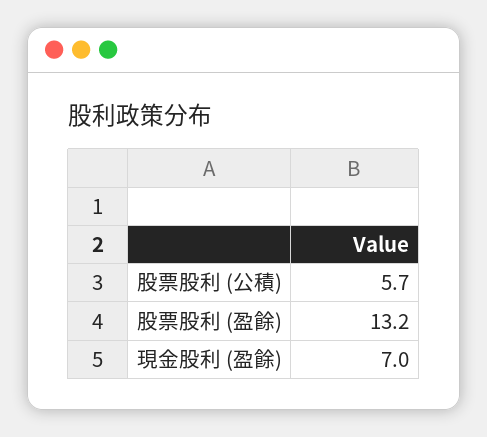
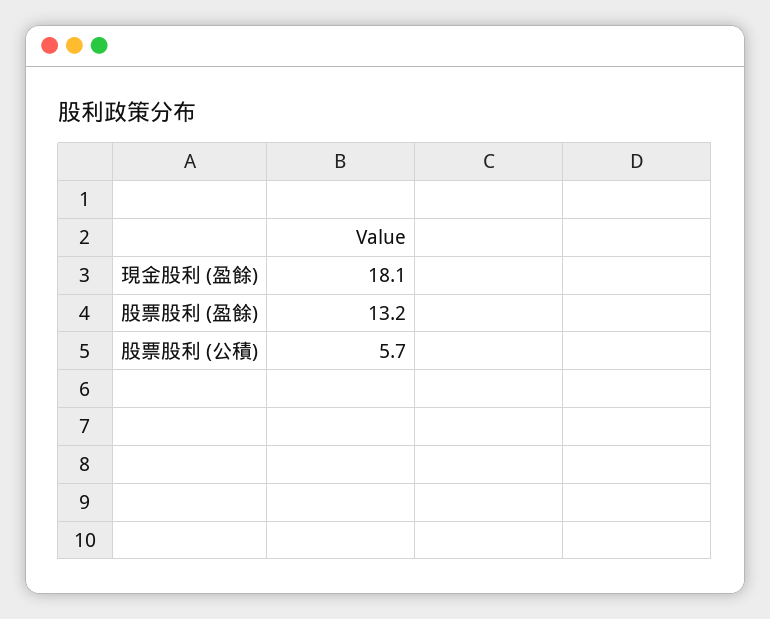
現金股利 (盈餘): 7 -> 18.1

